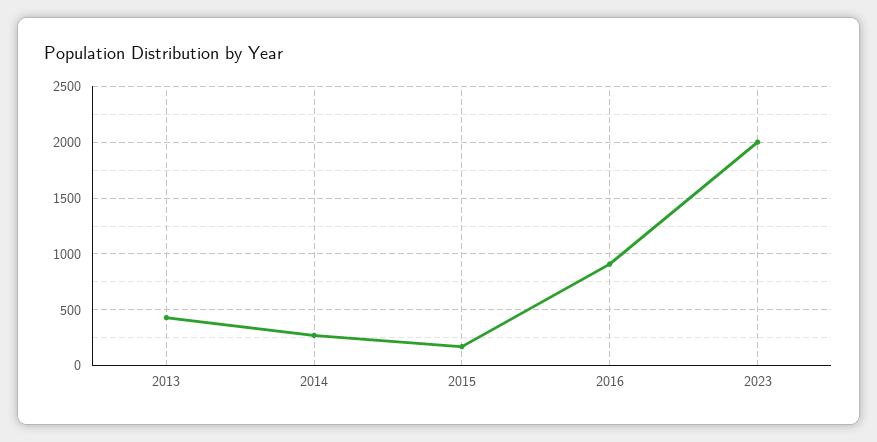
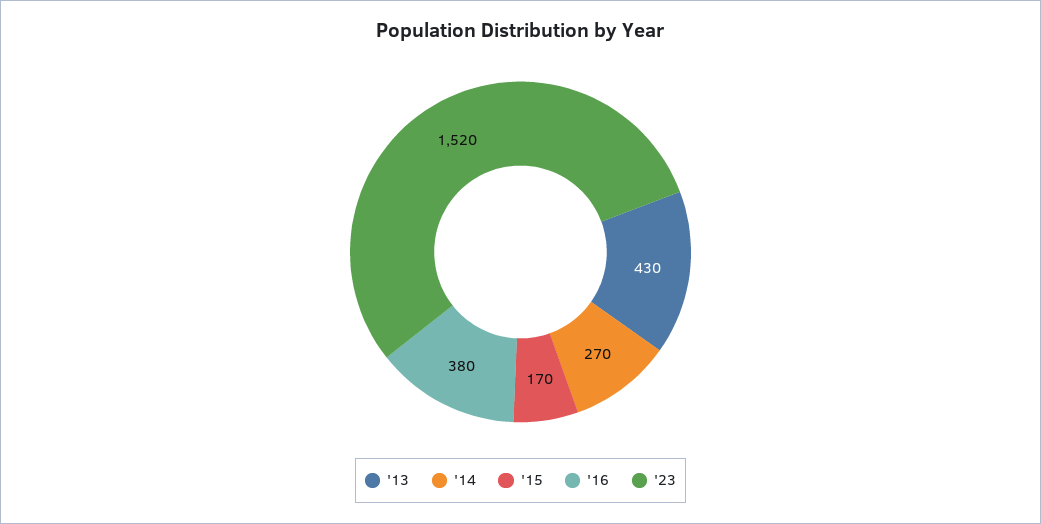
2016: 900 -> 380
2023: 2000 -> 1520

